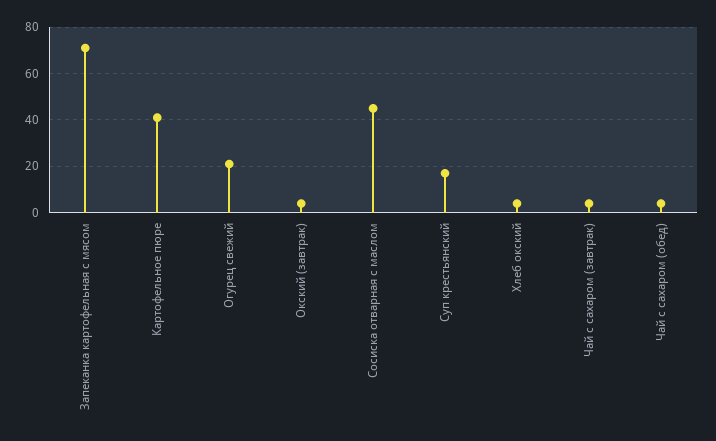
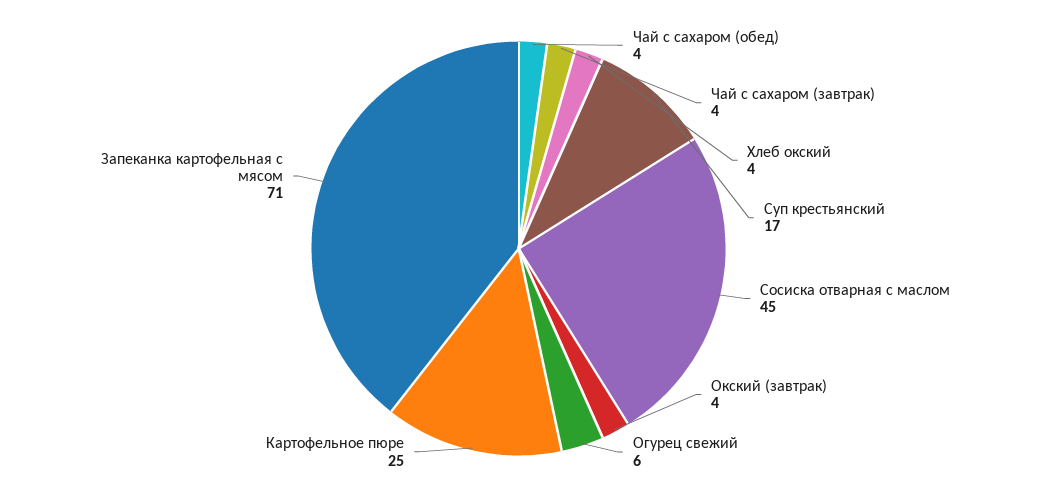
Картофельное пюре: 40 -> 25
Огурец свежий: 20 -> 6

